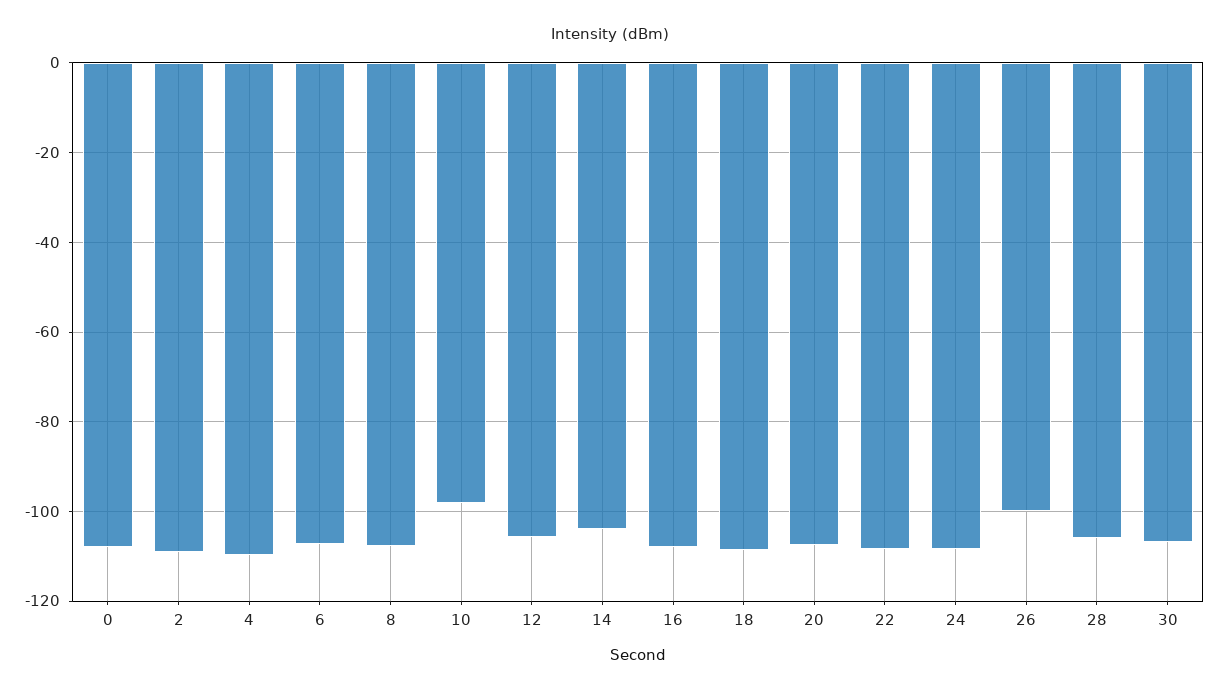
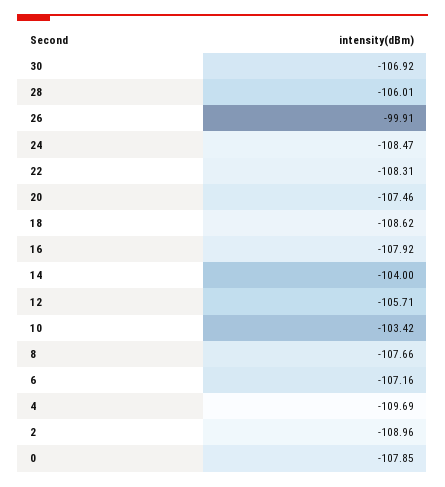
10: -98 -> -103.42

